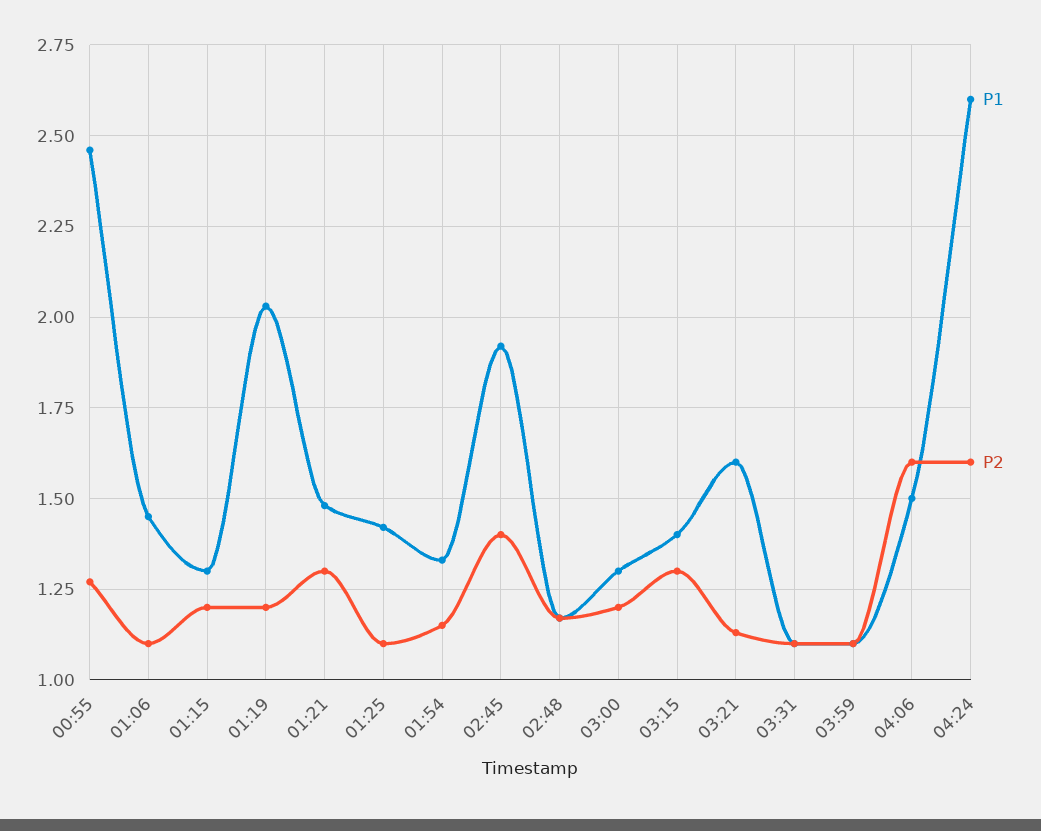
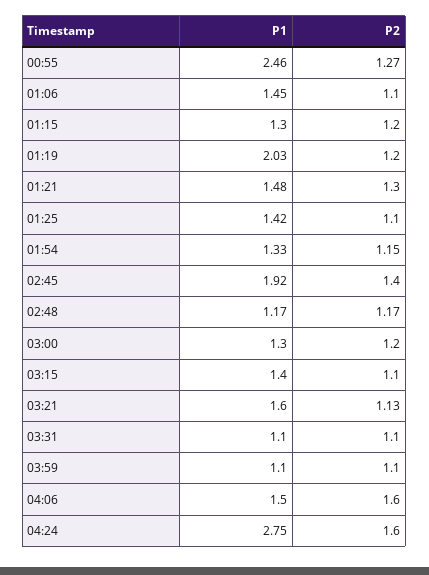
P2, 03:15: 1.3 -> 1.1
P1, 04:24: 2.6 -> 2.75

